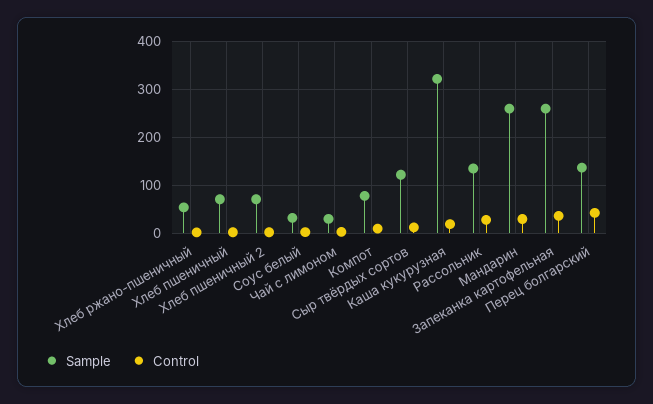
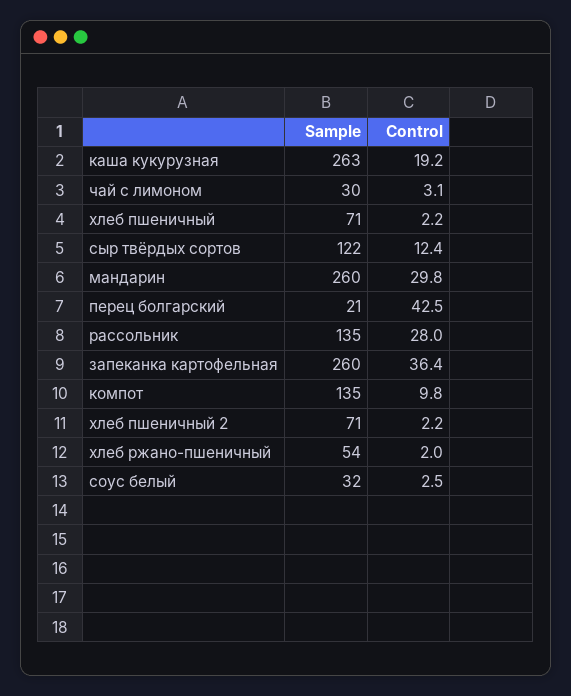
Sample, Компот: 80 -> 135
Sample, Каша кукурузная: 320 -> 263
Sample, Перец болгарский: 140 -> 21

